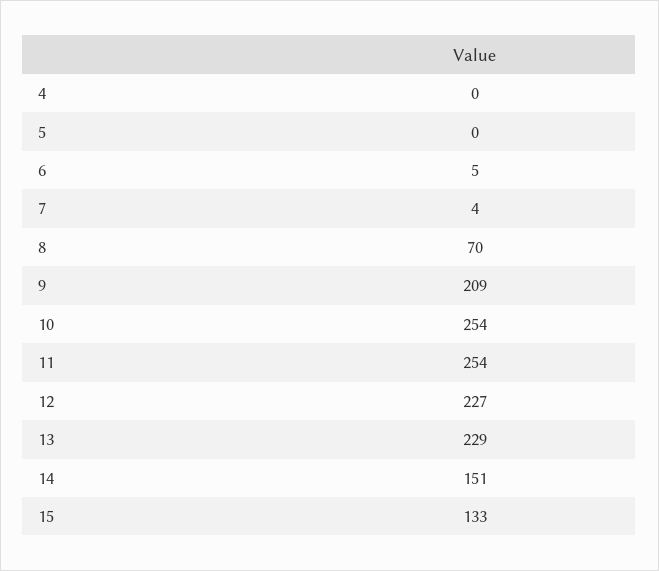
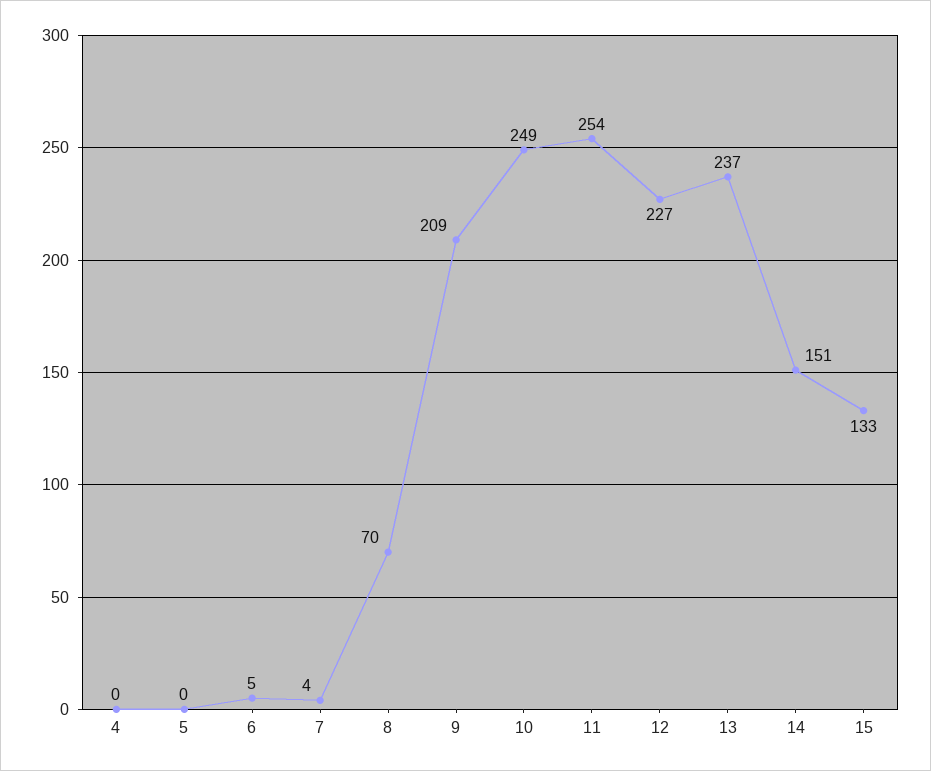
10: 254 -> 249
13: 229 -> 237

